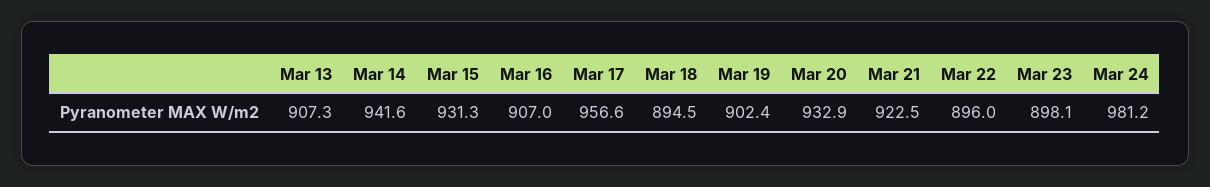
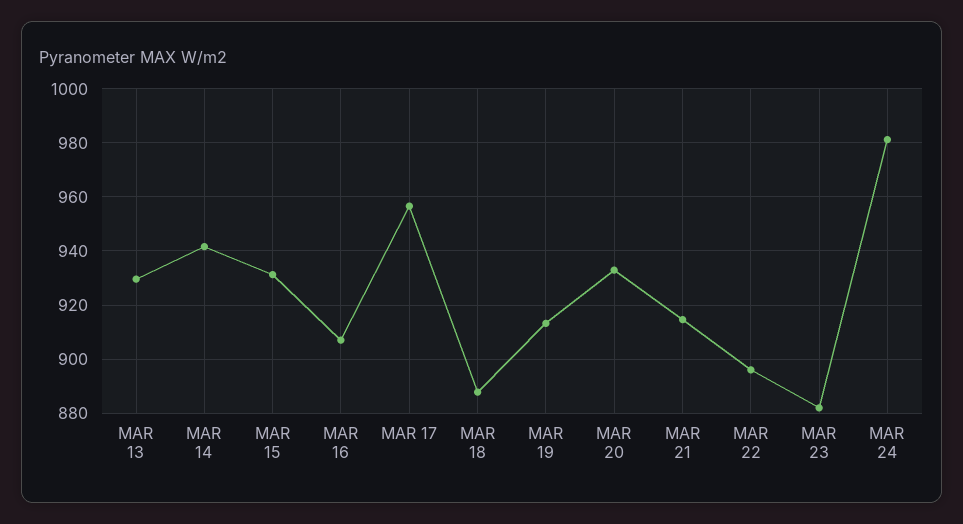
Mar 13: 907.3 -> 930
Mar 18: 894.5 -> 887.5
Mar 19: 902.4 -> 912.5
Mar 21: 922.5 -> 915
Mar 23: 898.1 -> 882.5

